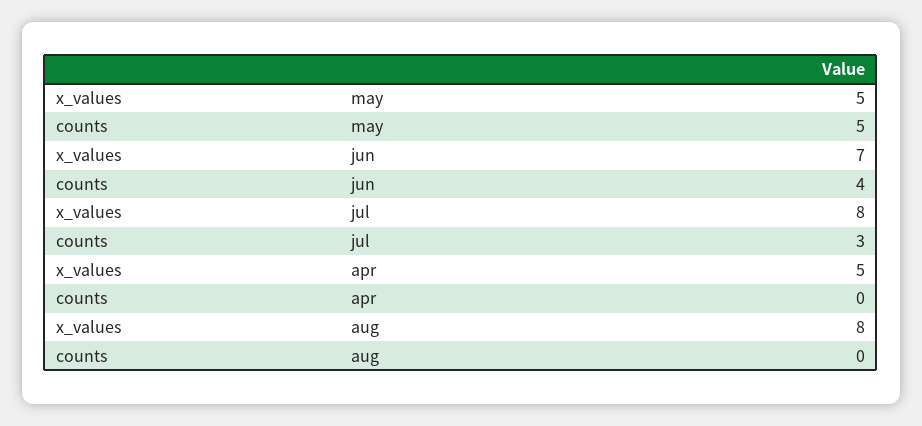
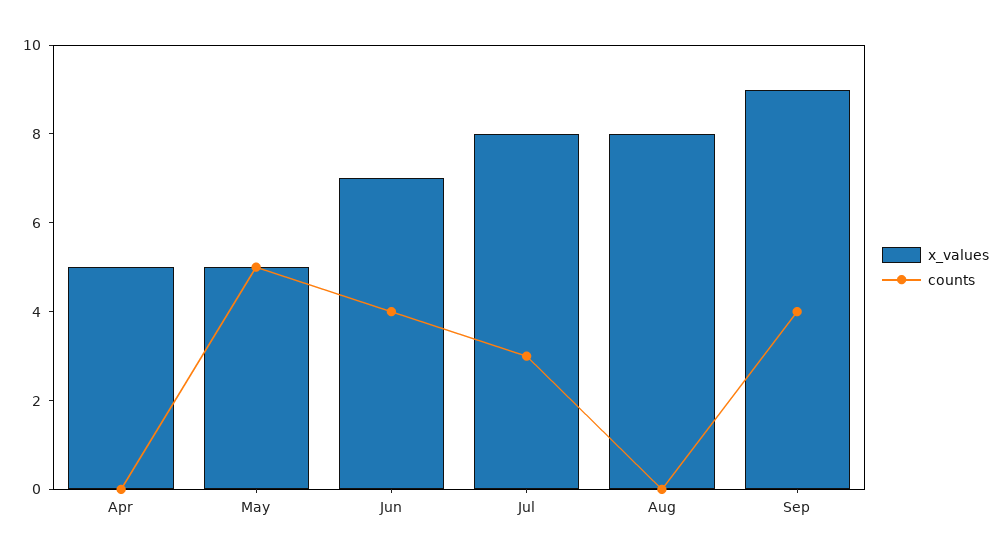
x_values, Sep: none -> 9
counts, Sep: none -> 4

